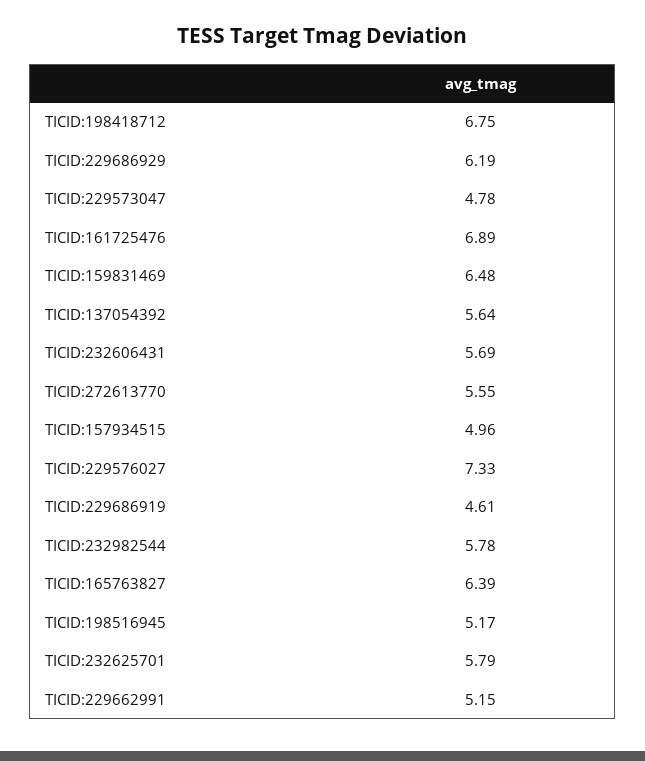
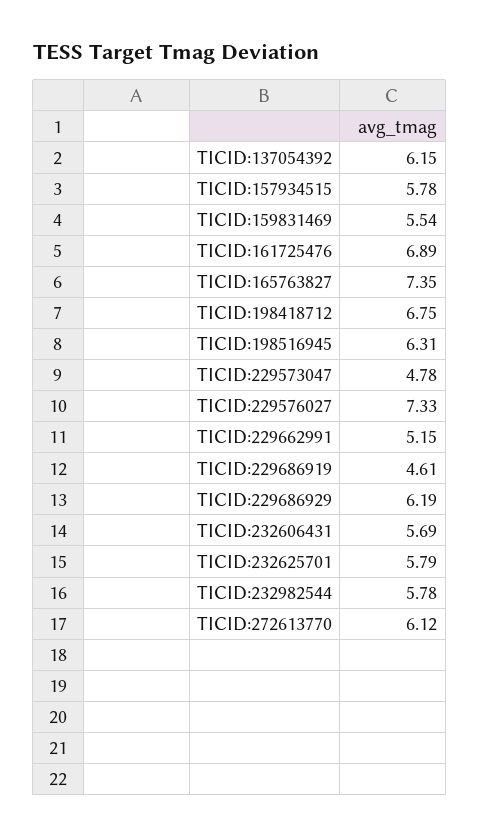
TICID:159831469: 6.48 -> 5.54
TICID:137054392: 5.64 -> 6.15
TICID:272613770: 5.55 -> 6.12
TICID:157934515: 4.96 -> 5.78
TICID:165763827: 6.39 -> 7.35
TICID:198516945: 5.17 -> 6.31

